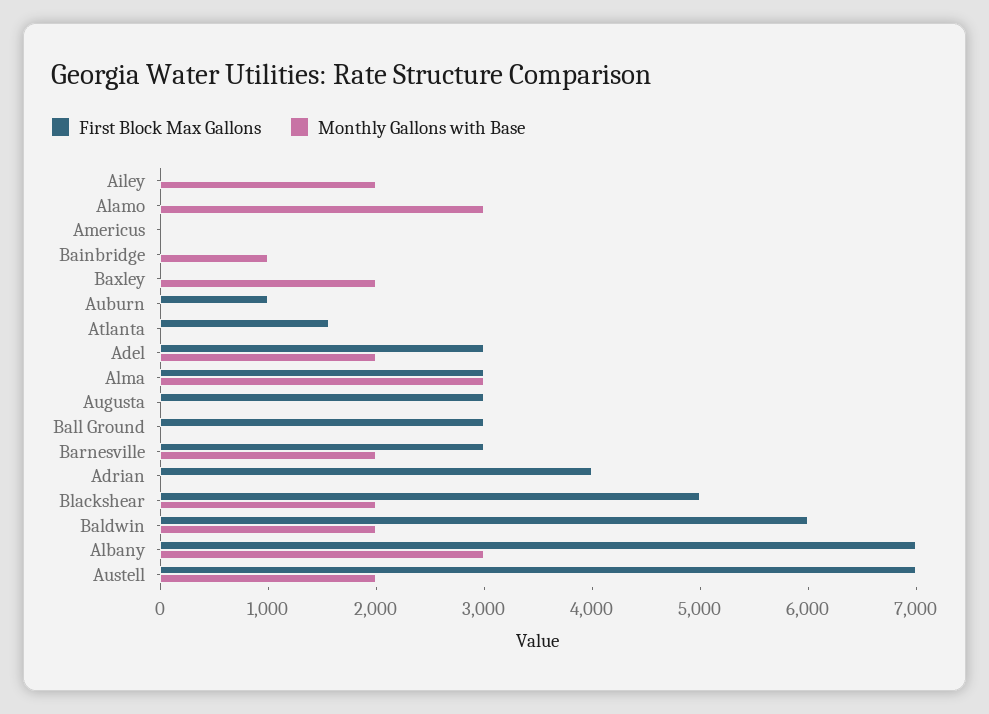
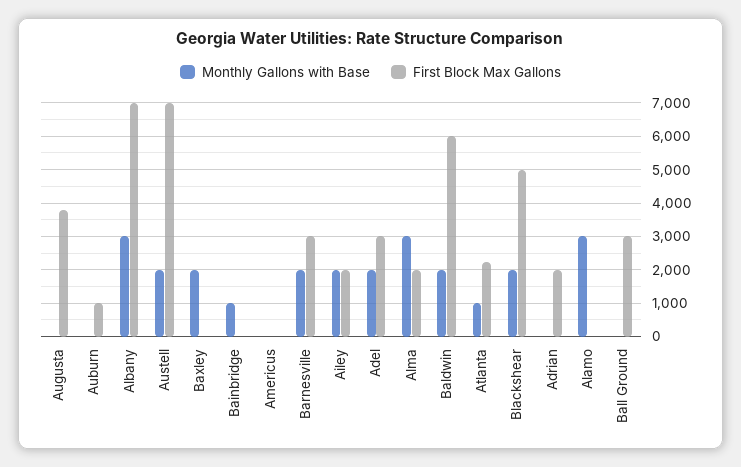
First Block Max Gallons, Ailey: 0 -> 2000
First Block Max Gallons, Atlanta: 1600 -> 2200
Monthly Gallons with Base, Atlanta: 0 -> 1000
First Block Max Gallons, Alma: 3000 -> 2000
First Block Max Gallons, Augusta: 3000 -> 3800
First Block Max Gallons, Adrian: 4000 -> 2000

